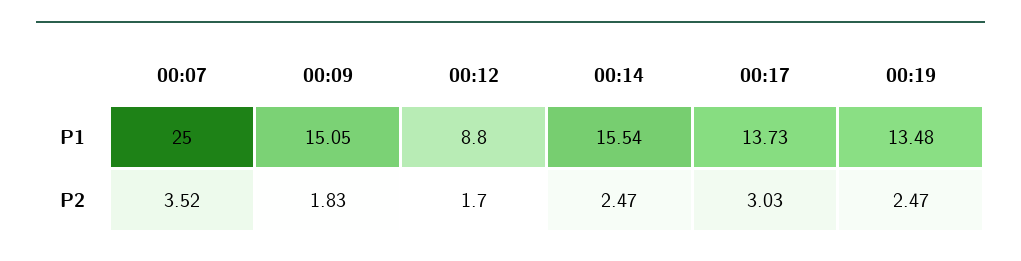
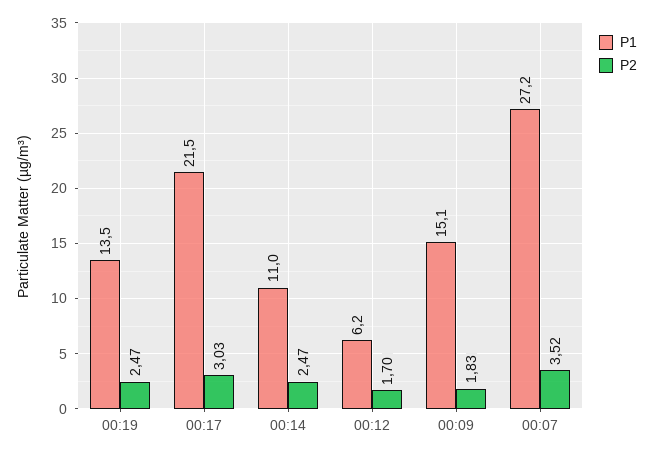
P1, 00:07: 25 -> 27.2
P1, 00:12: 8.8 -> 6.2
P1, 00:14: 15.54 -> 11
P1, 00:17: 13.73 -> 21.5

